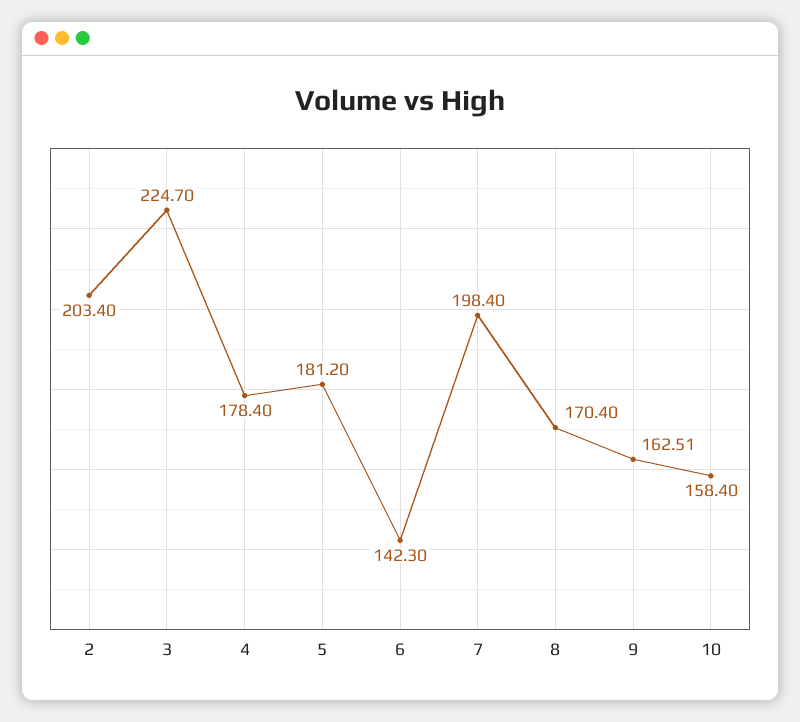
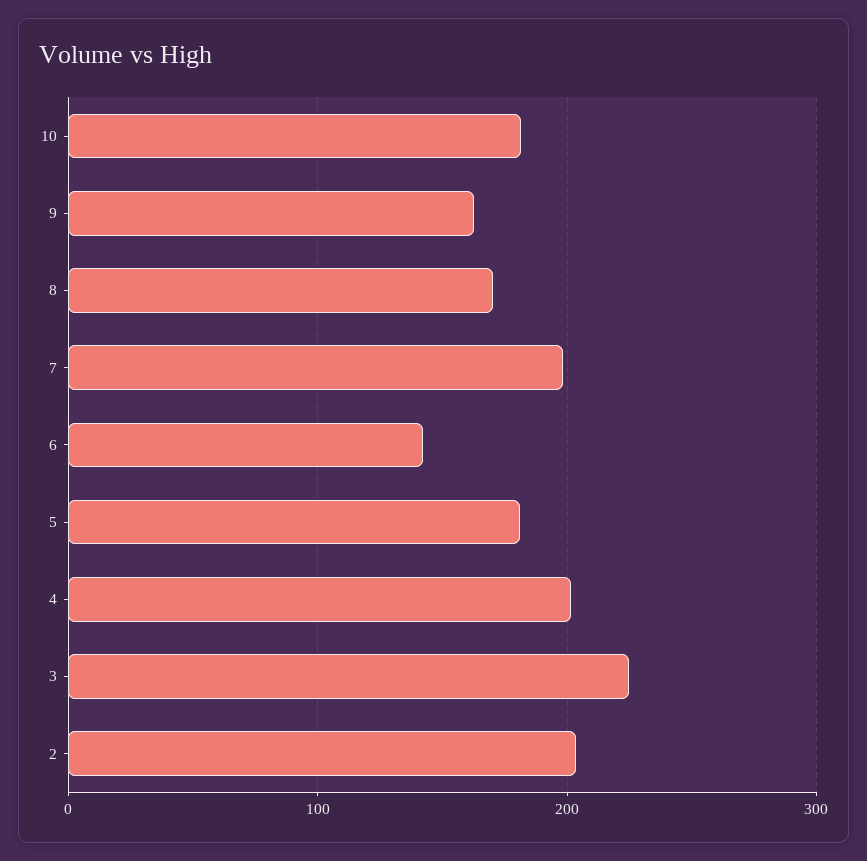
4: 178.4 -> 200
10: 158.4 -> 180

